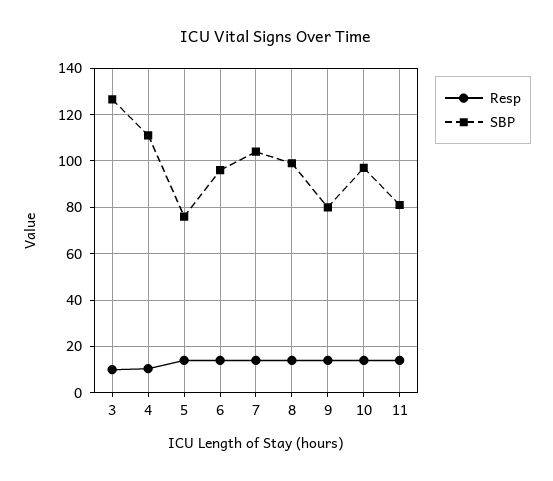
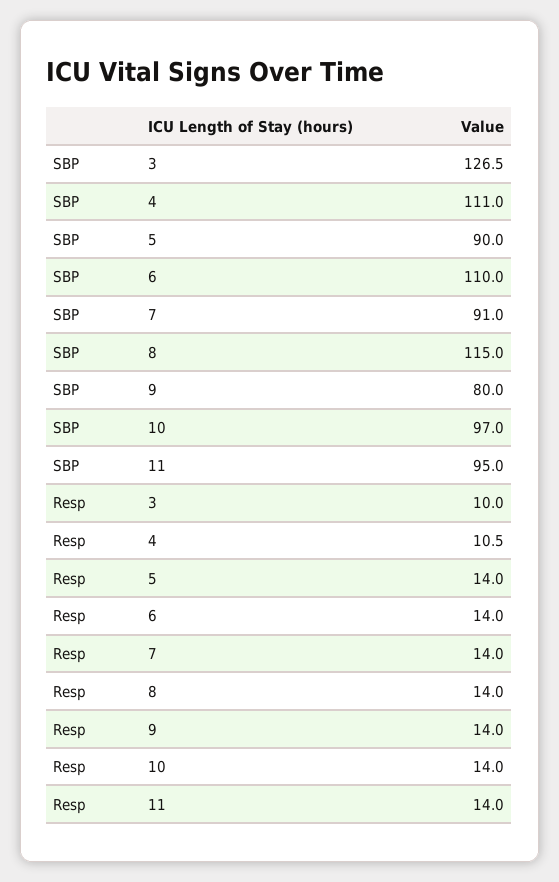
SBP, 5: 75 -> 90
SBP, 6: 95 -> 110
SBP, 7: 105 -> 91
SBP, 8: 100 -> 115
SBP, 11: 80 -> 95

